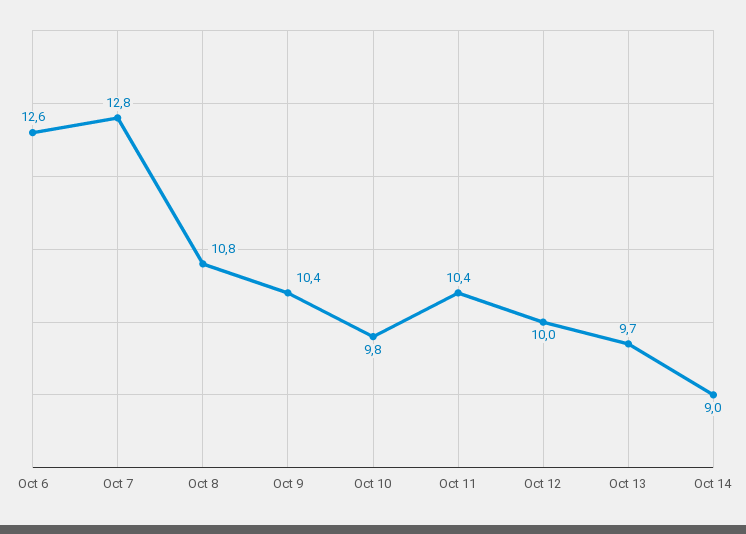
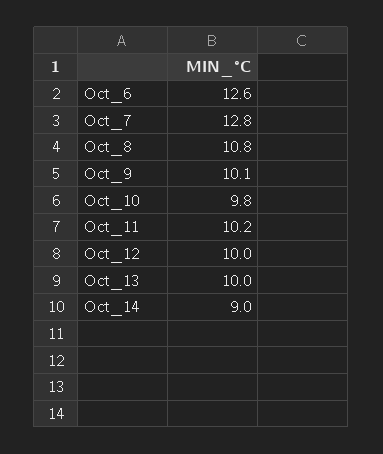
Oct 9: 10.4 -> 10.1
Oct 11: 10.4 -> 10.2
Oct 13: 9.7 -> 10

